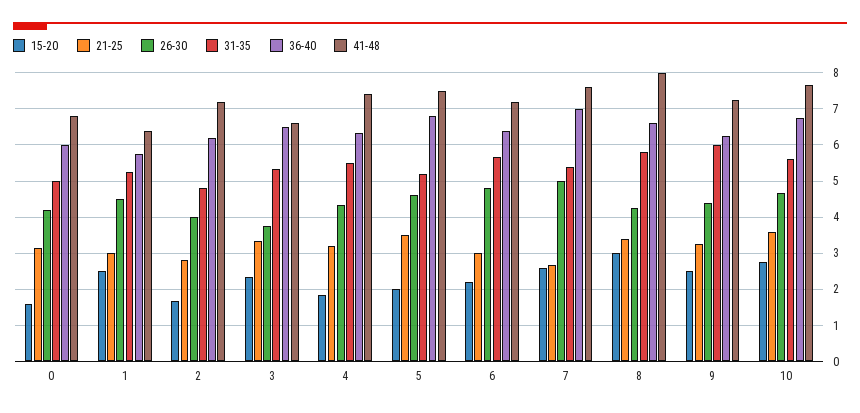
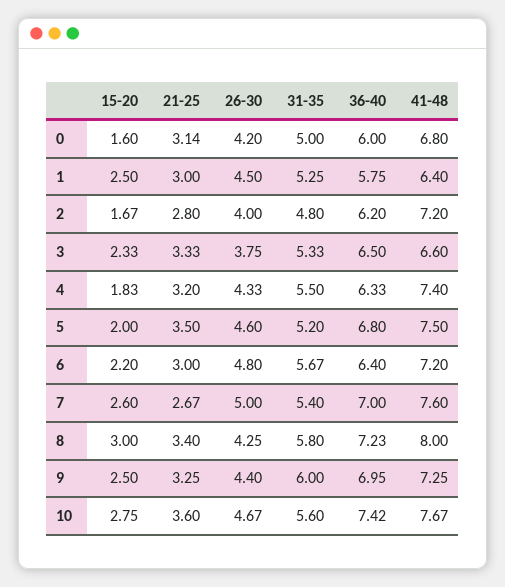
36-40, 8: 6.6 -> 7.23
36-40, 9: 6.2 -> 6.95
36-40, 10: 6.8 -> 7.42

